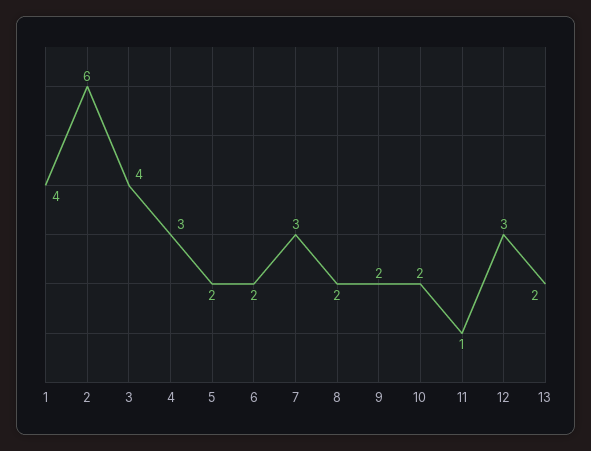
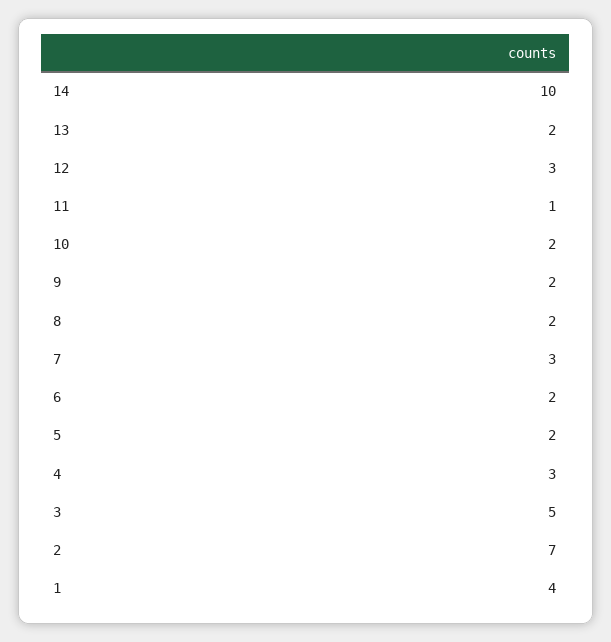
2: 6 -> 7
3: 4 -> 5
14: none -> 10

